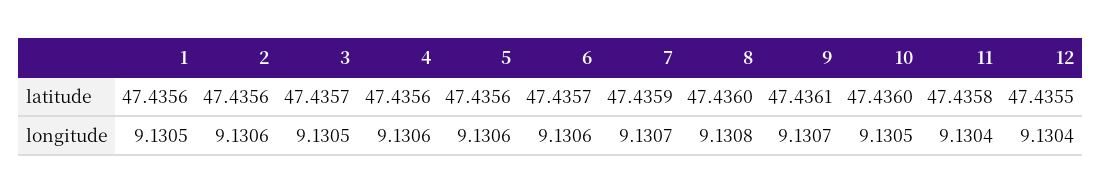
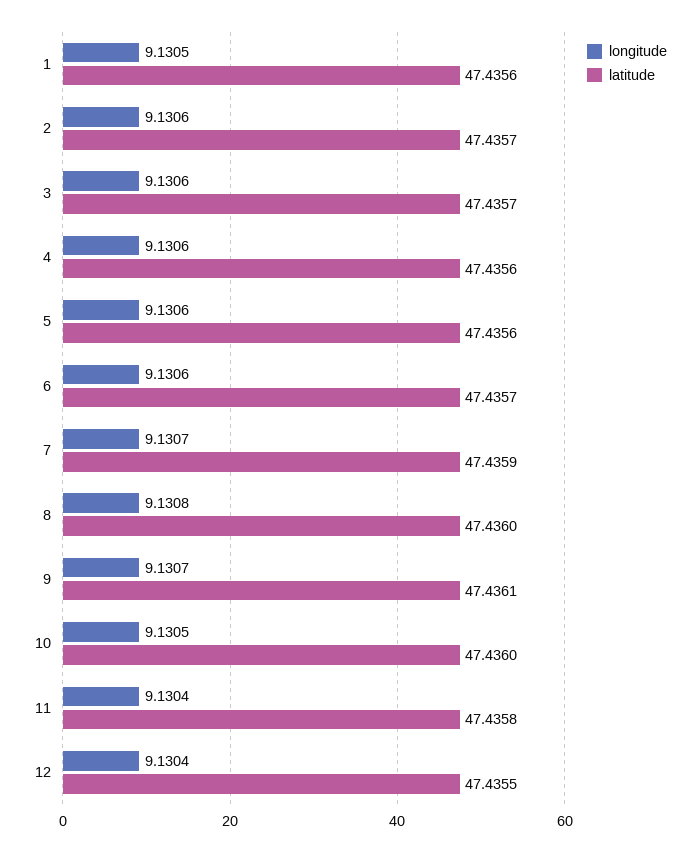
latitude, 2: 47.4356 -> 47.4357
longitude, 3: 9.1305 -> 9.1306

